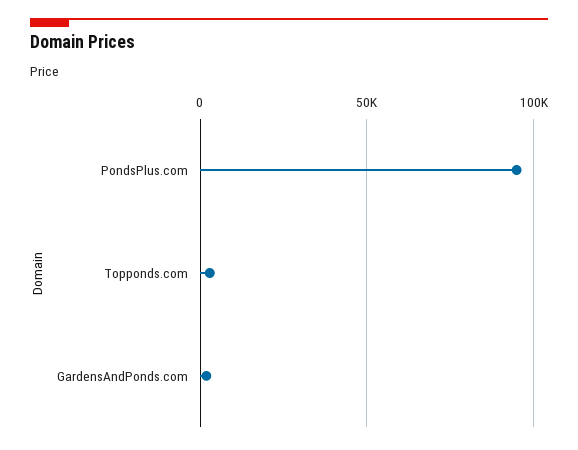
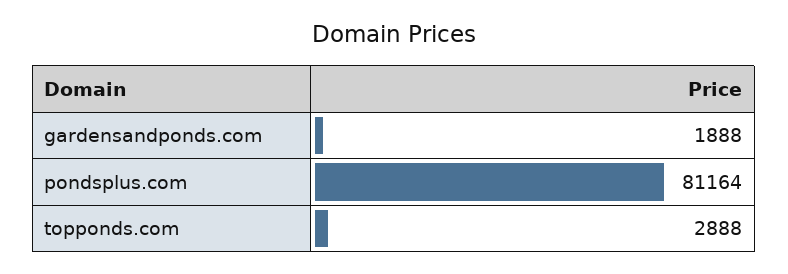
PondsPlus.com: 95000 -> 81164

